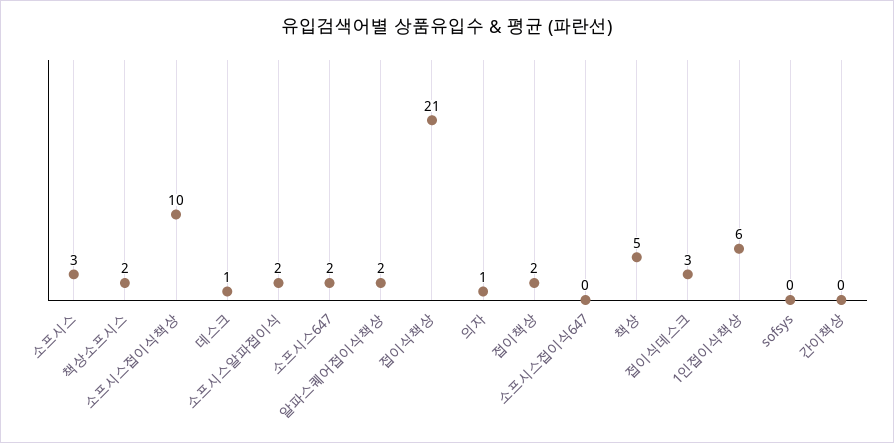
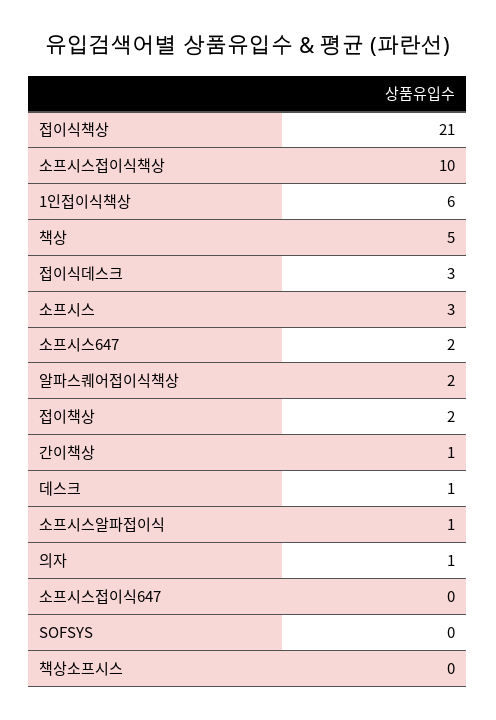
책상소프시스: 2 -> 0
소프시스알파접이식: 2 -> 1
간이책상: 0 -> 1

